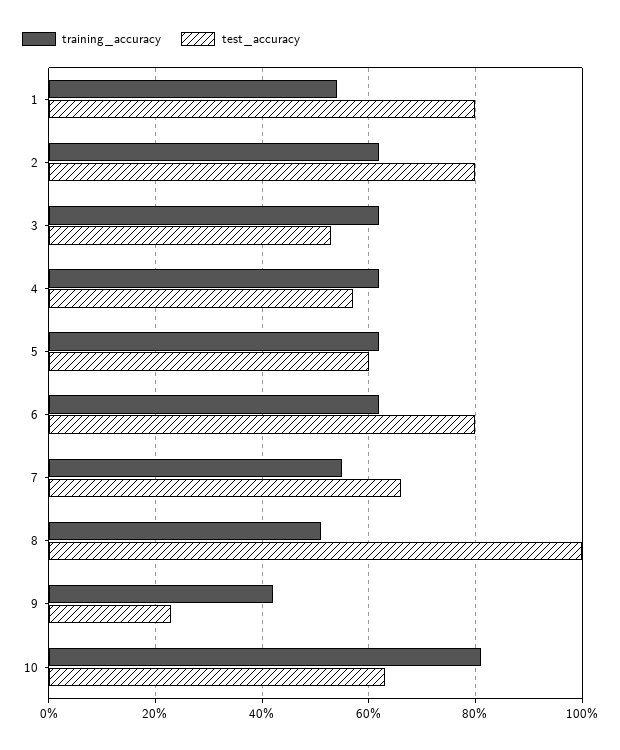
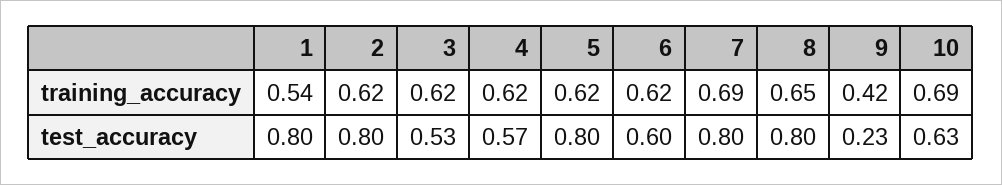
test_accuracy, 5: 0.6 -> 0.8
test_accuracy, 6: 0.8 -> 0.6
training_accuracy, 7: 0.55 -> 0.69
test_accuracy, 7: 0.65 -> 0.8
training_accuracy, 8: 0.5 -> 0.65
test_accuracy, 8: 1 -> 0.8
training_accuracy, 10: 0.8 -> 0.69

